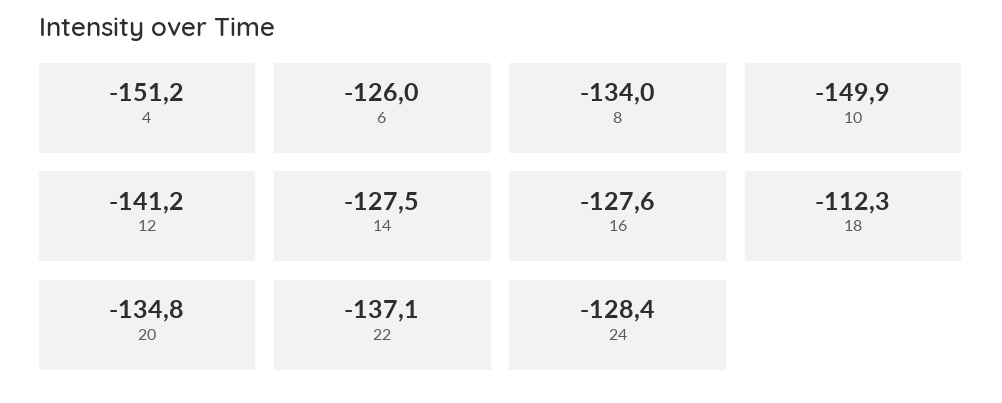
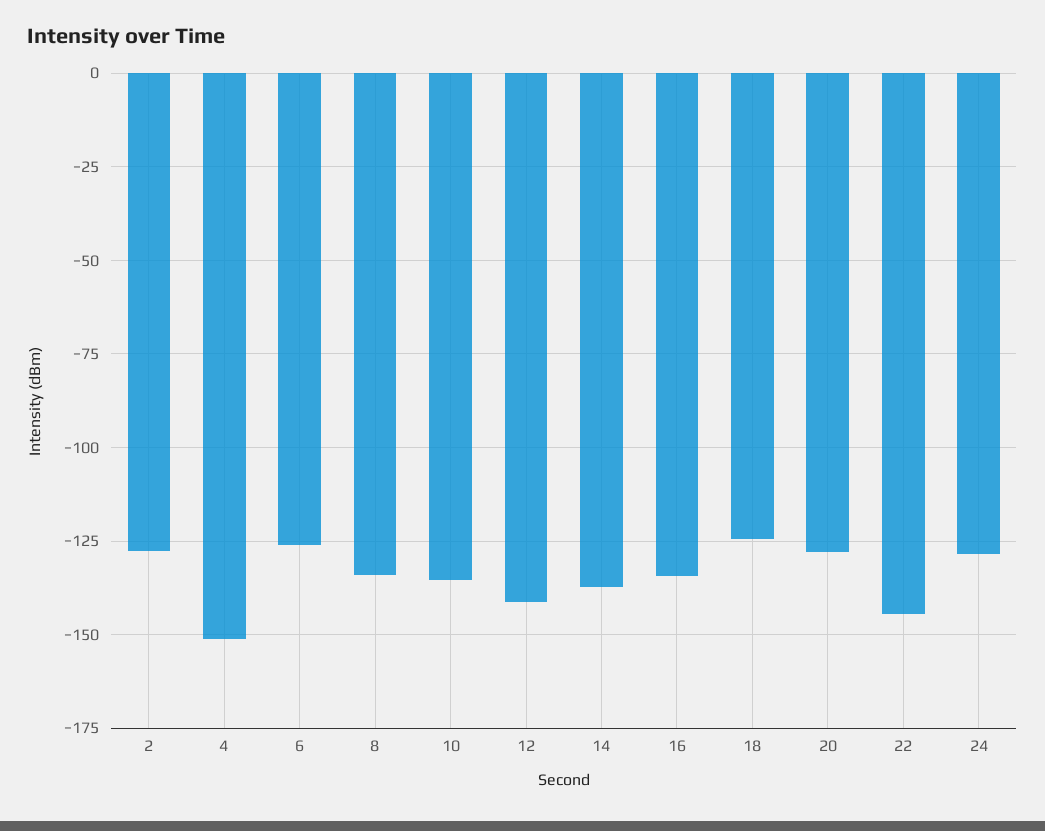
10: -149.9 -> -135
14: -127.5 -> -137.5
16: -127.6 -> -135
18: -112.3 -> -125
20: -134.8 -> -127.5
22: -137.1 -> -145
2: none -> -127.5

